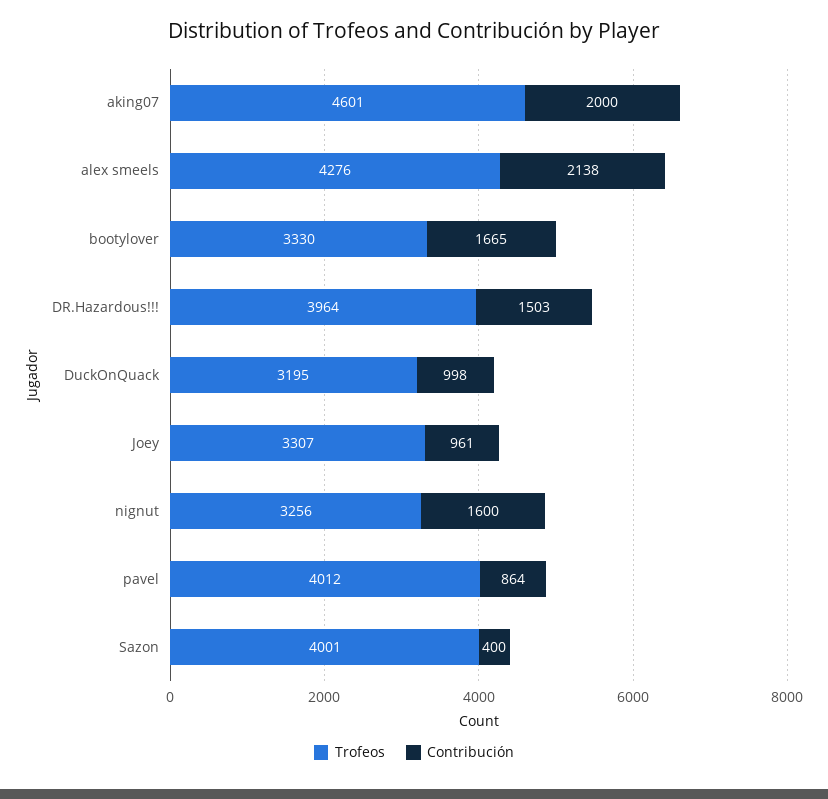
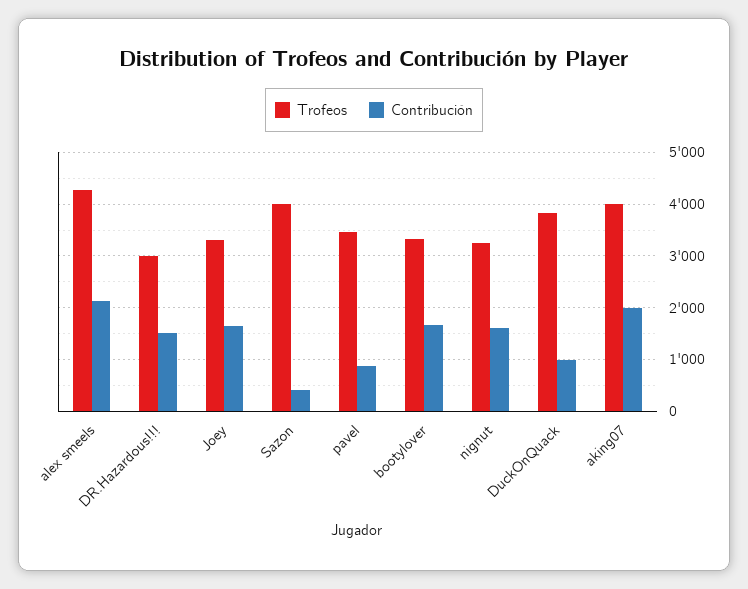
Trofeos, aking07: 4601 -> 4000
Trofeos, DR.Hazardous!!!: 3964 -> 3000
Trofeos, DuckOnQuack: 3195 -> 3800
Contribución, Joey: 961 -> 1600
Trofeos, pavel: 4012 -> 3400

